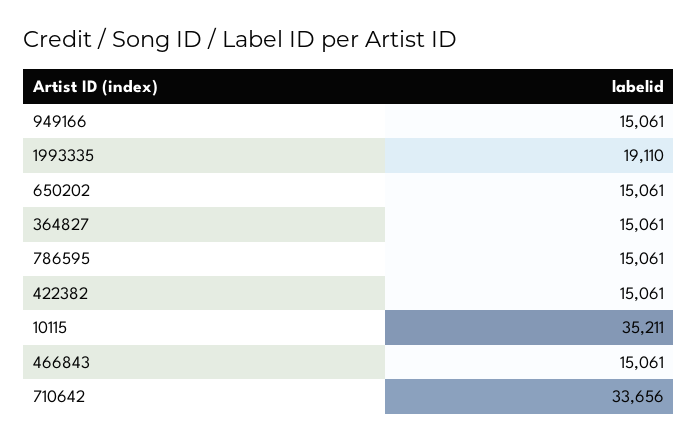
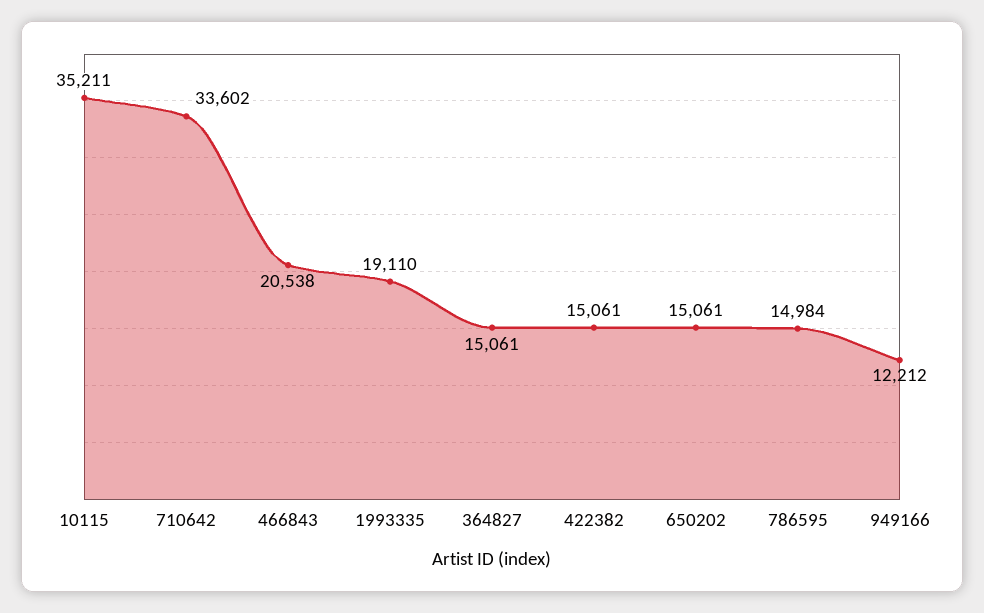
949166: 15061 -> 12212
786595: 15061 -> 14984
466843: 15061 -> 20538
710642: 33656 -> 33602

